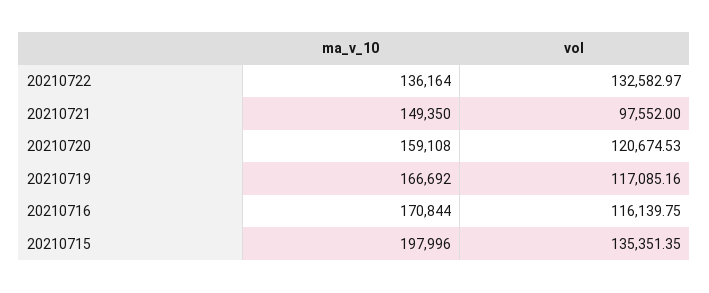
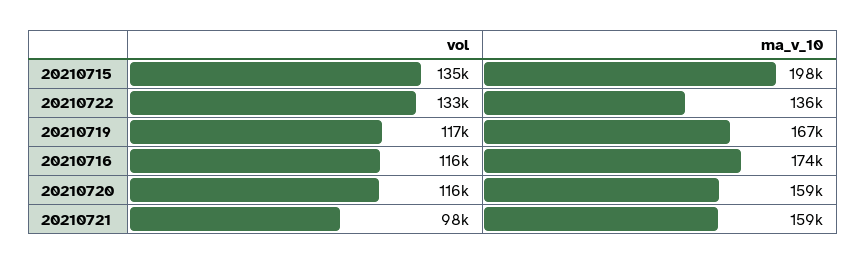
ma_v_10, 20210721: 149350 -> 159000
vol, 20210720: 120674.53 -> 116000
ma_v_10, 20210716: 170844 -> 174000

